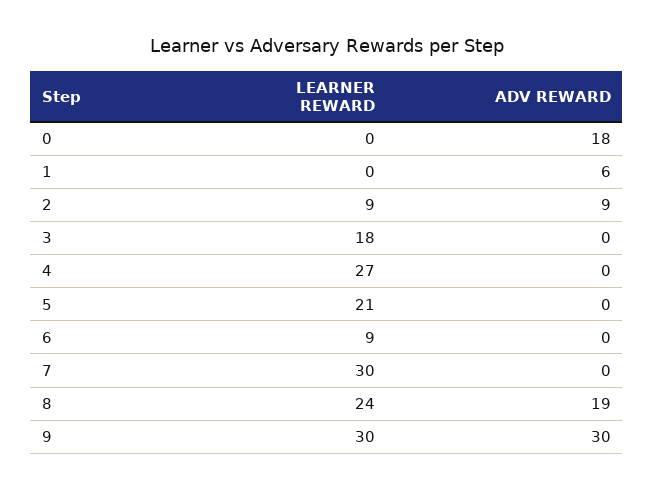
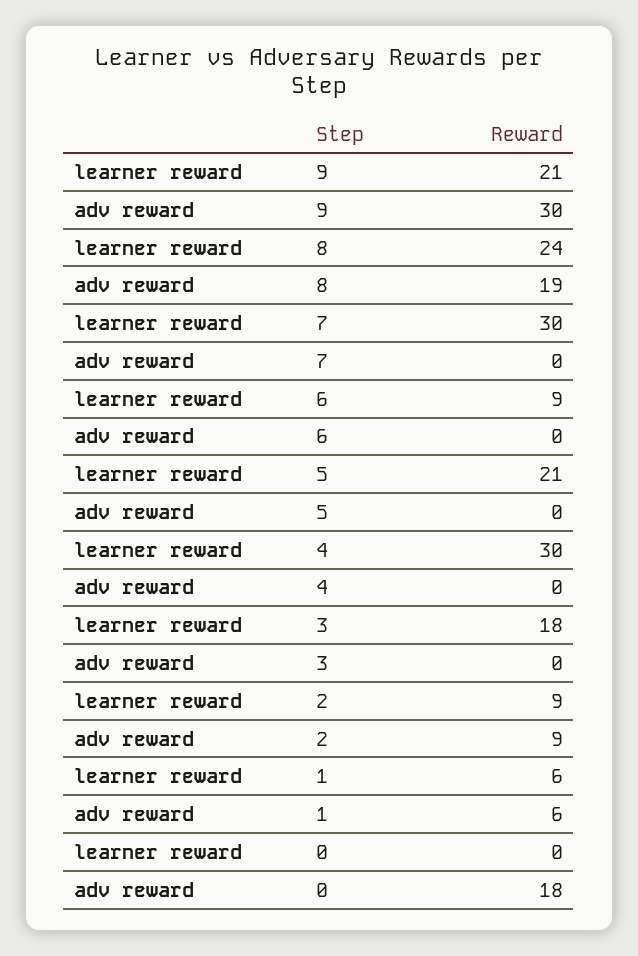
LEARNER REWARD, 1: 0 -> 6
LEARNER REWARD, 4: 27 -> 30
LEARNER REWARD, 9: 30 -> 21

